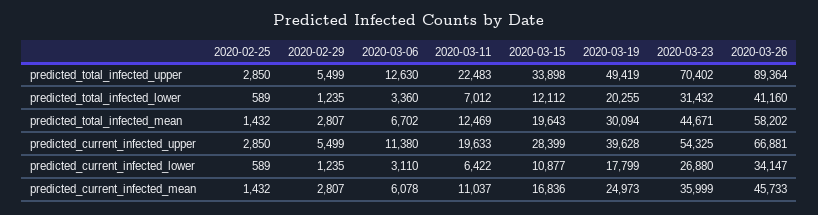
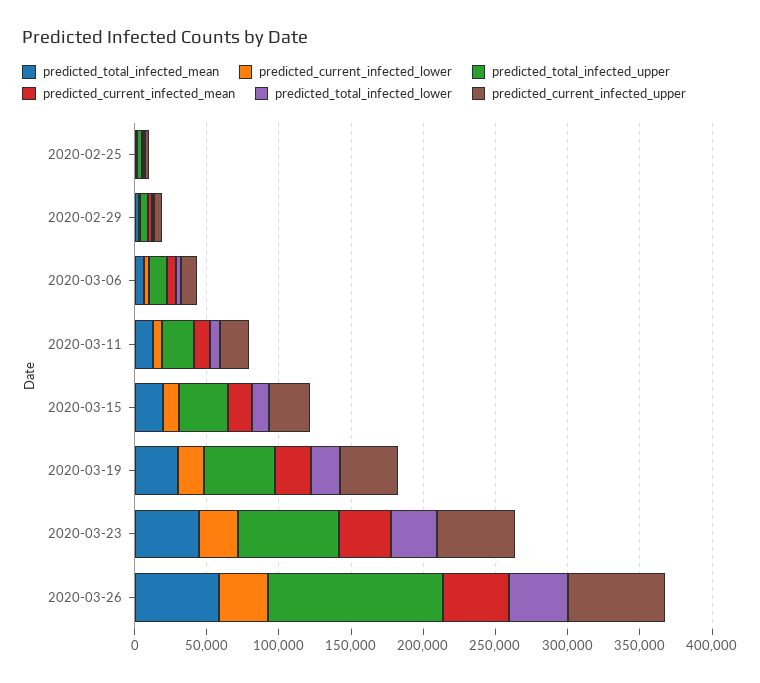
predicted_total_infected_upper, 2020-03-26: 89364 -> 120000

